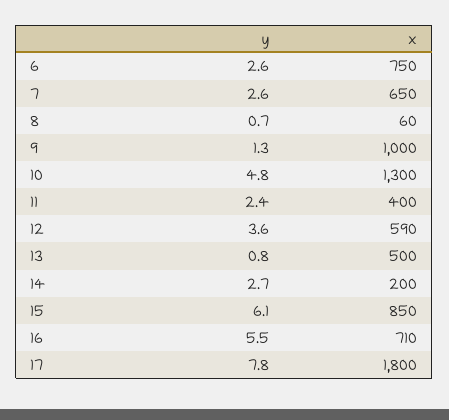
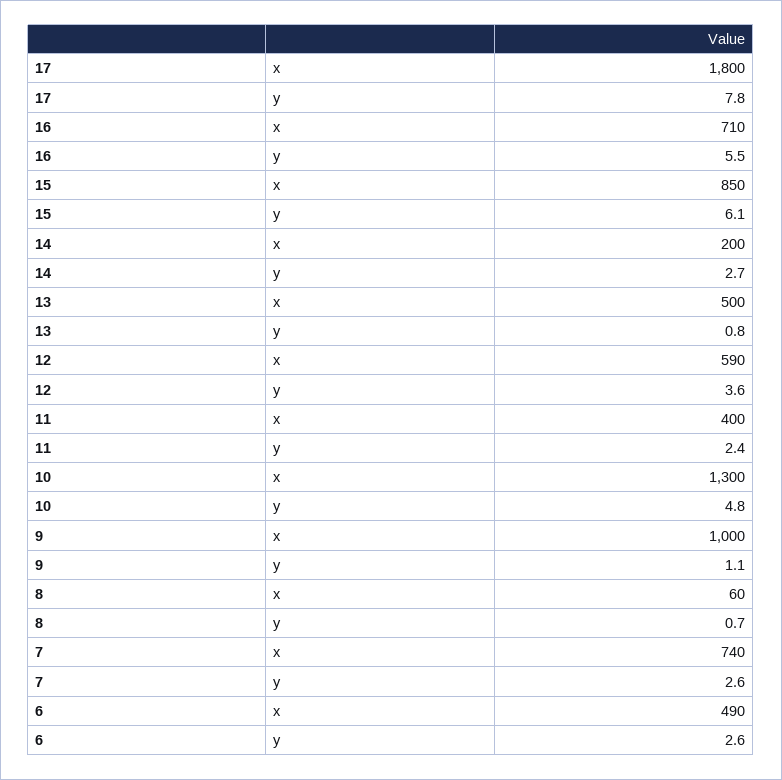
x, 6: 750 -> 490
x, 7: 650 -> 740
y, 9: 1.3 -> 1.1

